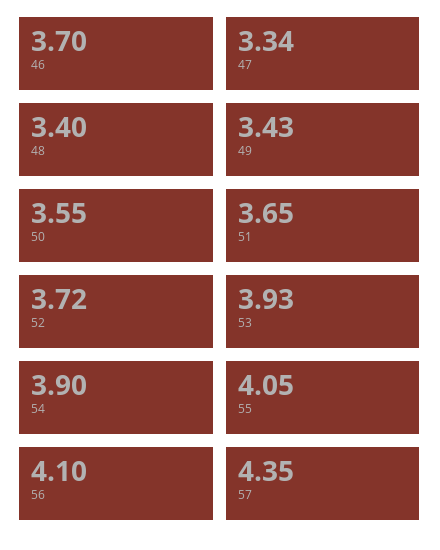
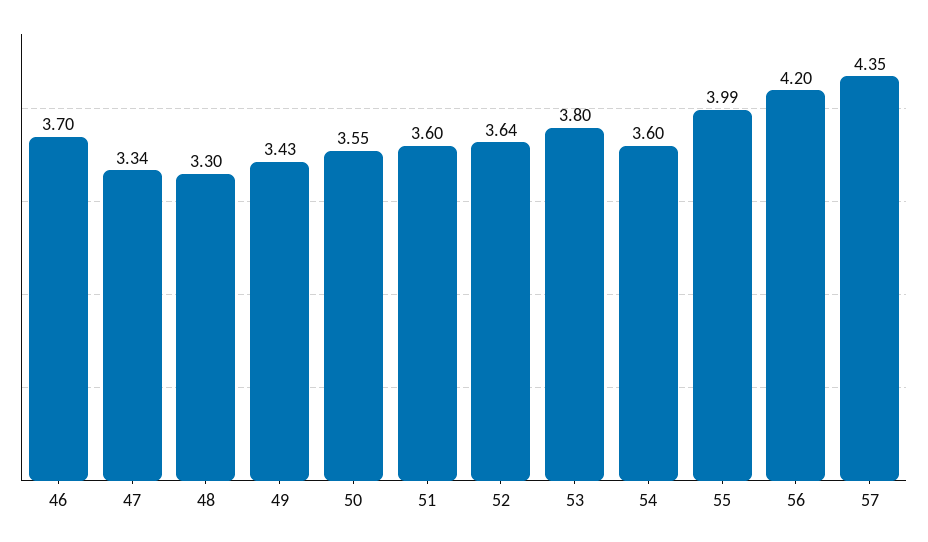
48: 3.4 -> 3.3
51: 3.65 -> 3.6
52: 3.72 -> 3.64
53: 3.93 -> 3.8
54: 3.9 -> 3.6
55: 4.05 -> 3.99
56: 4.1 -> 4.2

